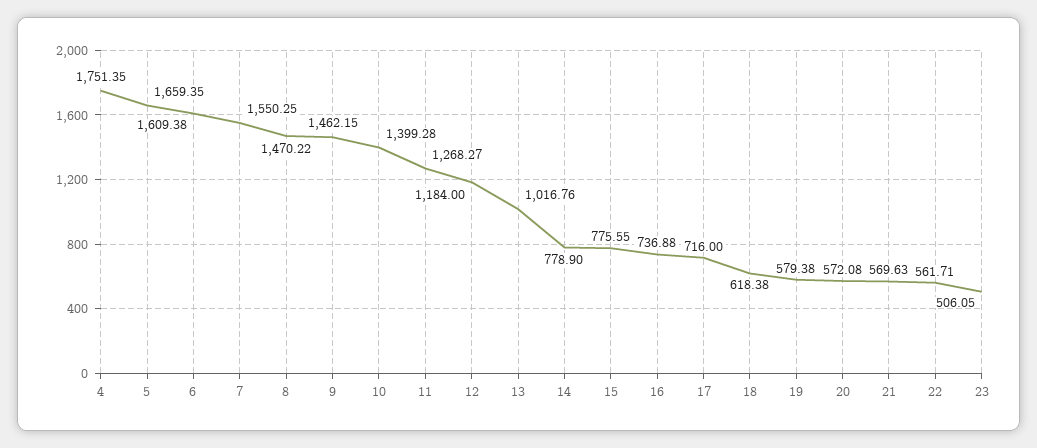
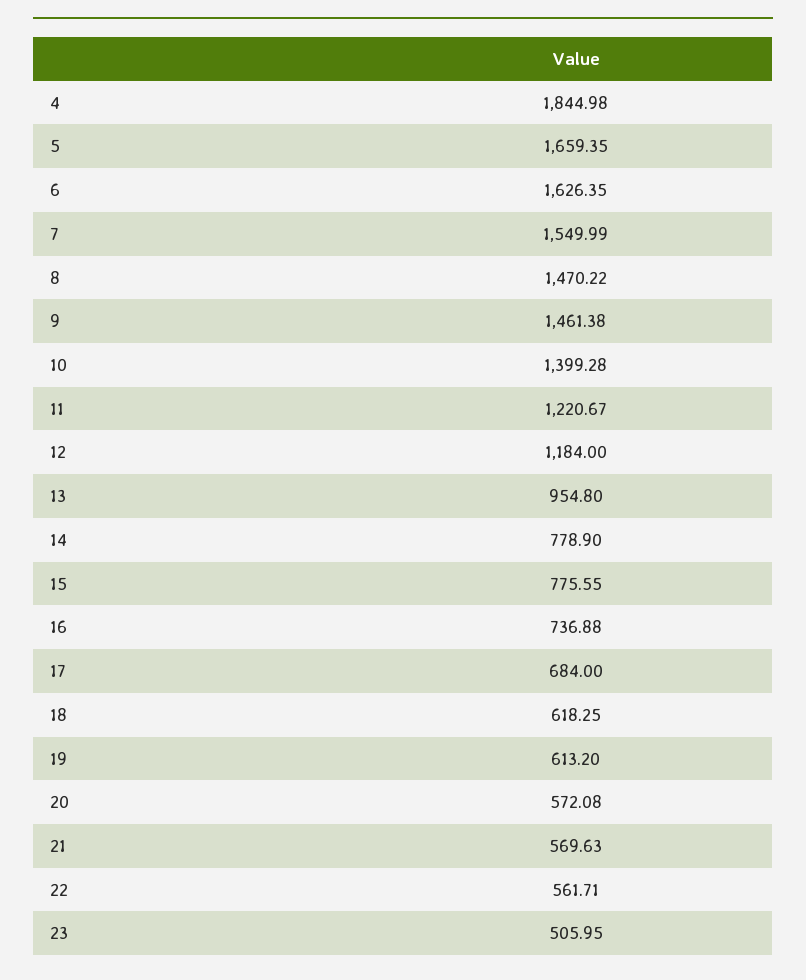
4: 1751.35 -> 1844.98
6: 1609.38 -> 1626.35
7: 1550.25 -> 1549.99
9: 1462.15 -> 1461.38
11: 1268.27 -> 1220.67
13: 1016.76 -> 954.8
17: 716 -> 684
18: 618.38 -> 618.25
19: 579.38 -> 613.2
23: 506.05 -> 505.95

